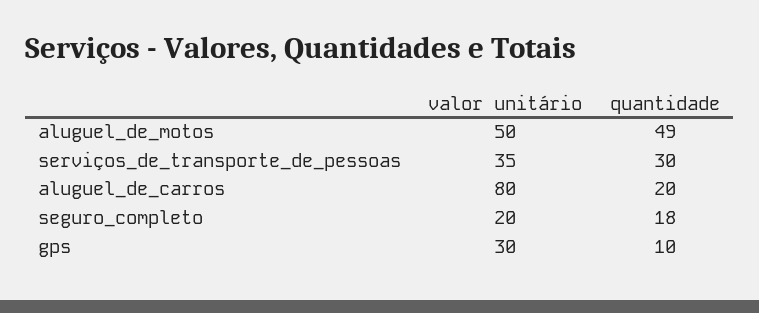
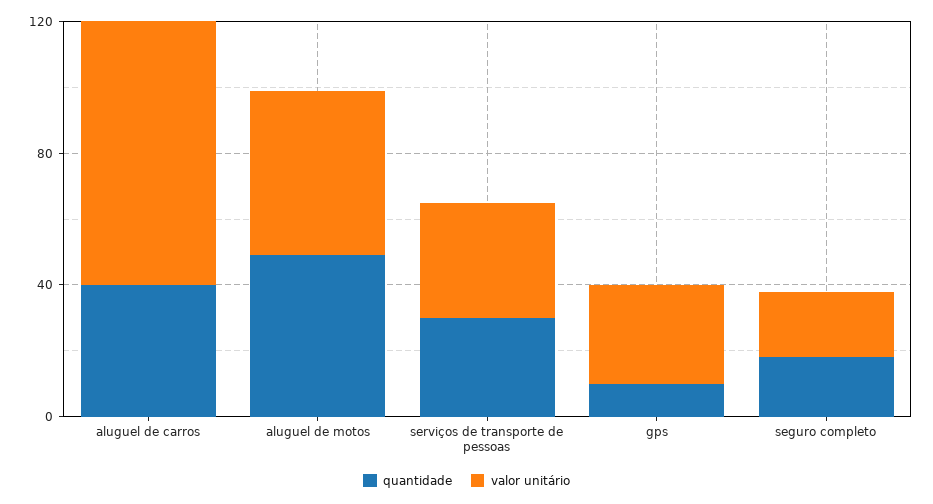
quantidade, aluguel_de_carros: 20 -> 40

